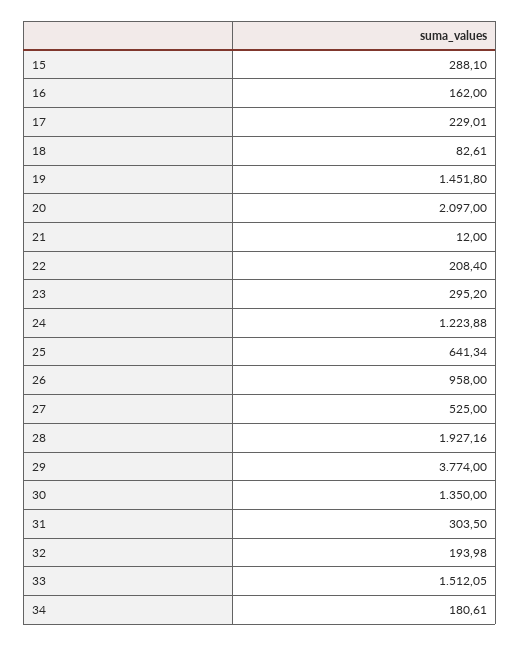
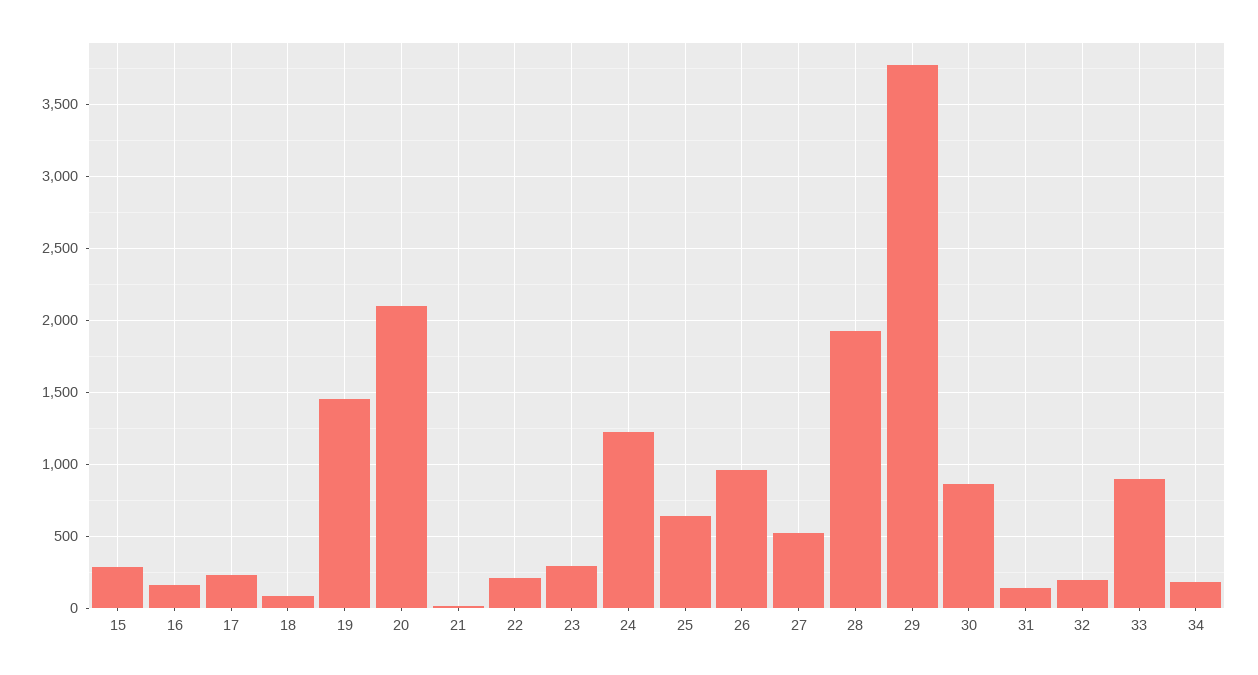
30: 1350 -> 850
31: 303.5 -> 150
33: 1512.05 -> 900

